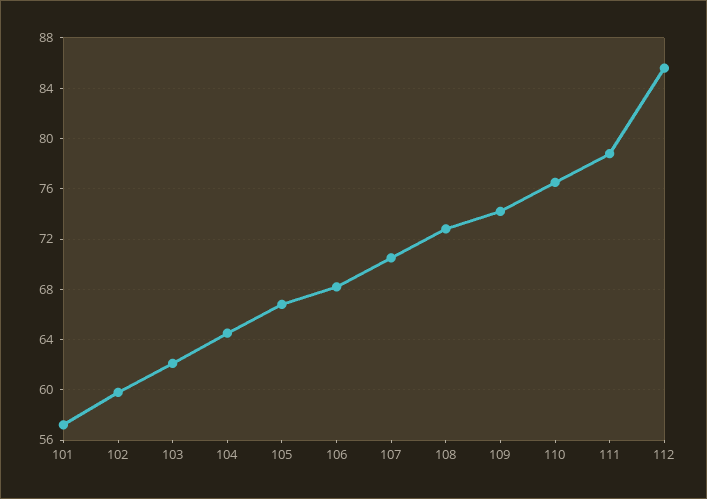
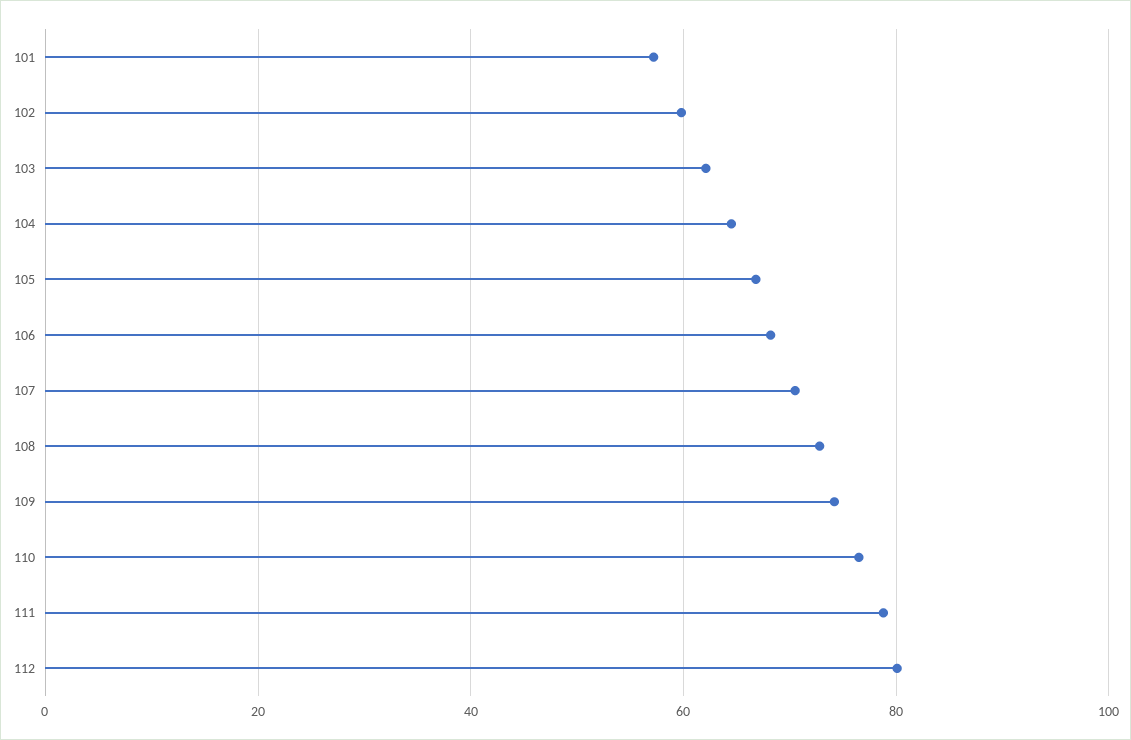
112: 85.5 -> 80

